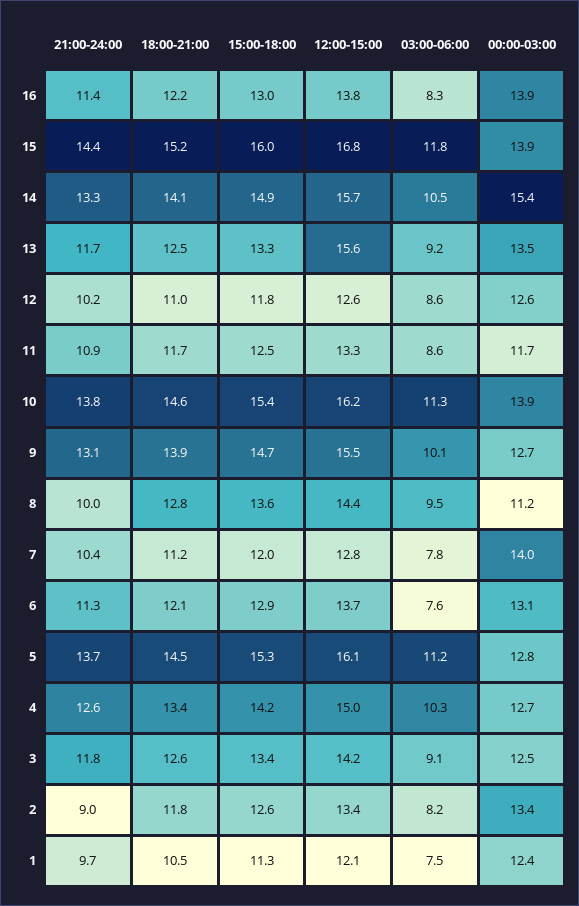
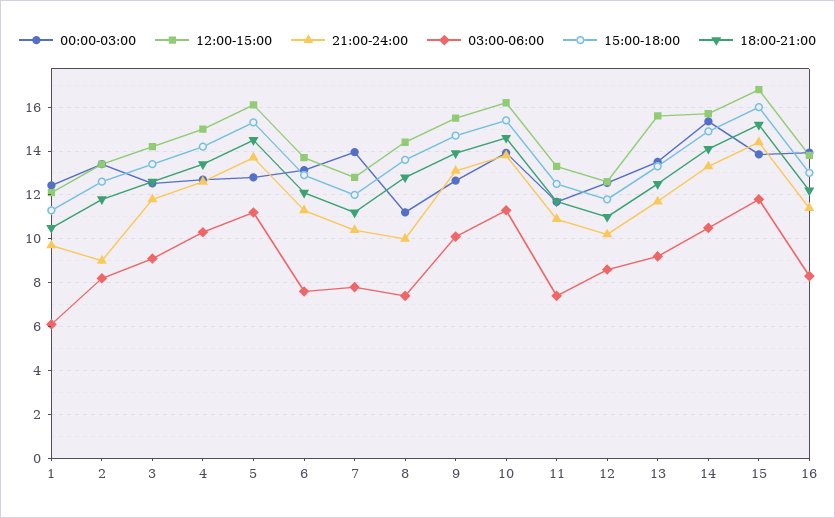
03:00-06:00, 11: 8.6 -> 7.5
03:00-06:00, 8: 9.5 -> 7.5
03:00-06:00, 1: 7.5 -> 6

